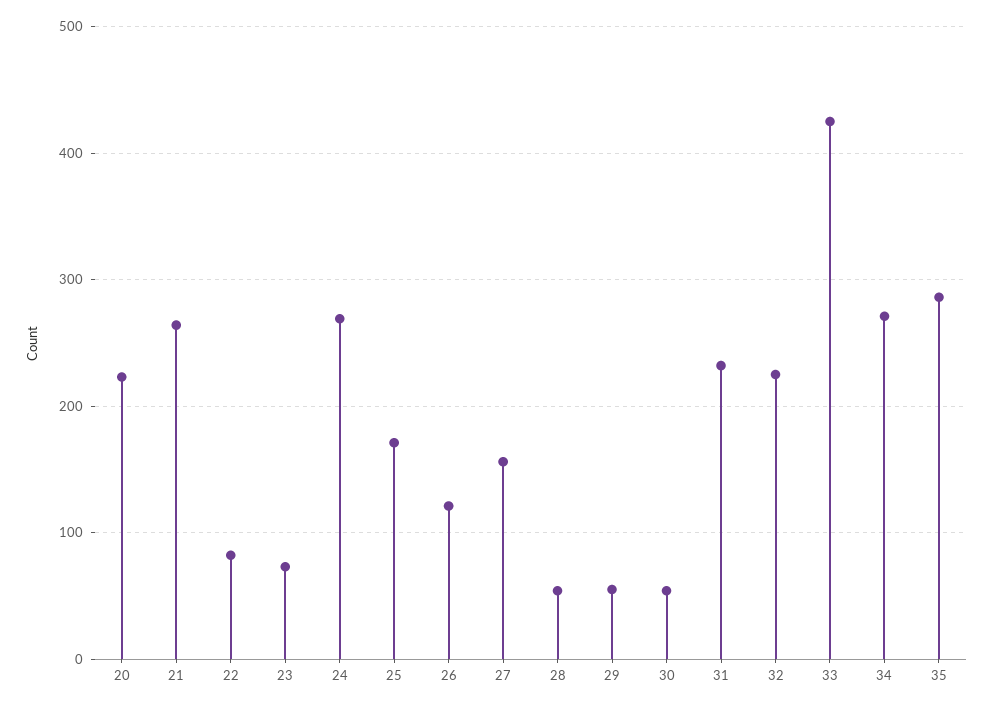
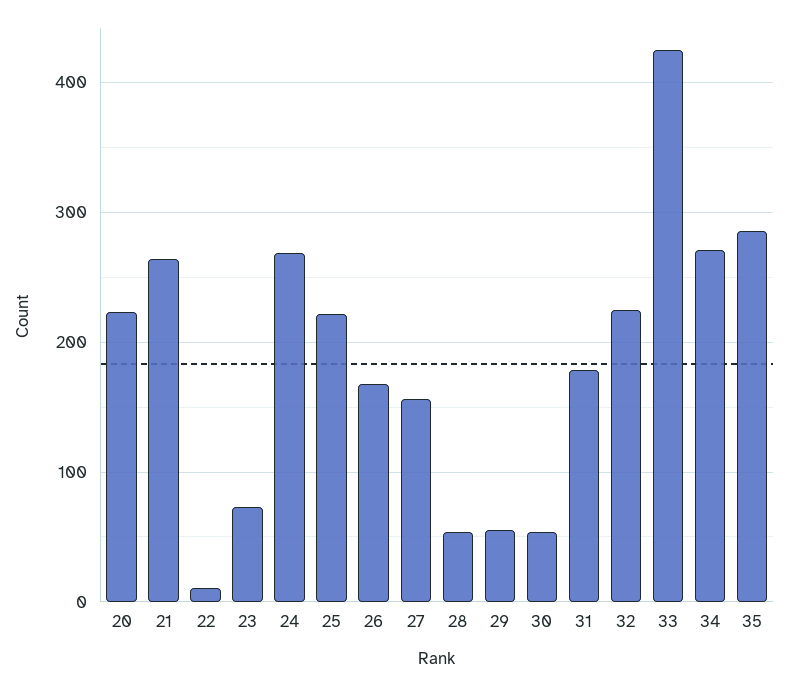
22: 80 -> 10
25: 170 -> 220
26: 120 -> 170
31: 230 -> 180

